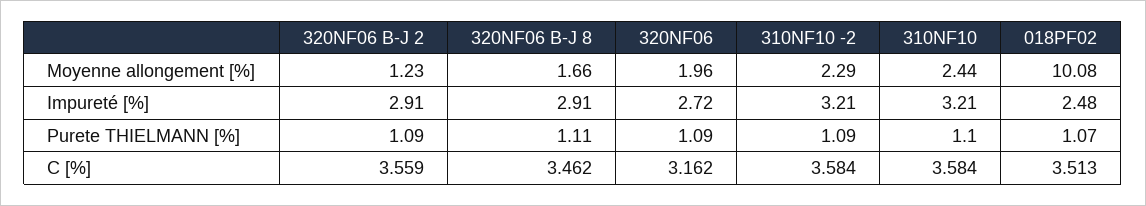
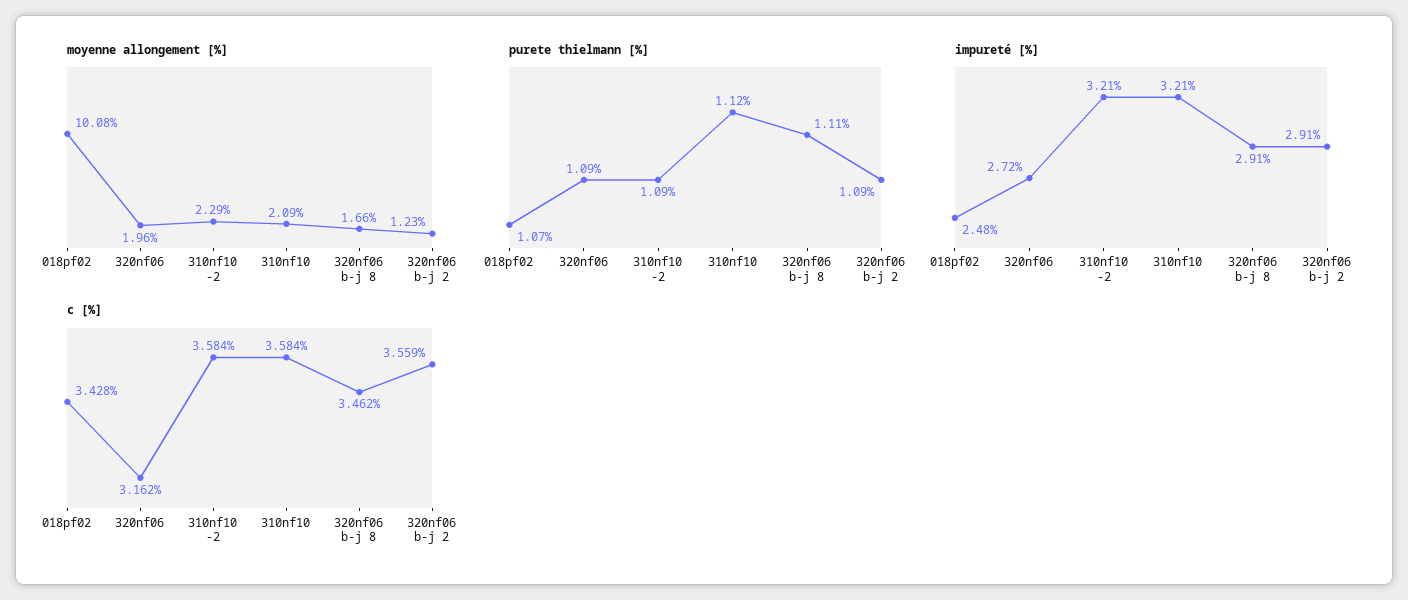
Moyenne allongement [%], 310NF10: 2.44 -> 2.09
Purete THIELMANN [%], 310NF10: 1.1 -> 1.12
C [%], 018PF02: 3.513 -> 3.428

